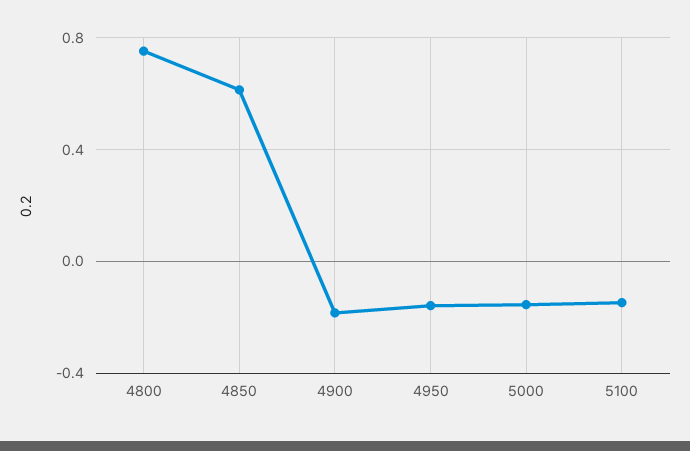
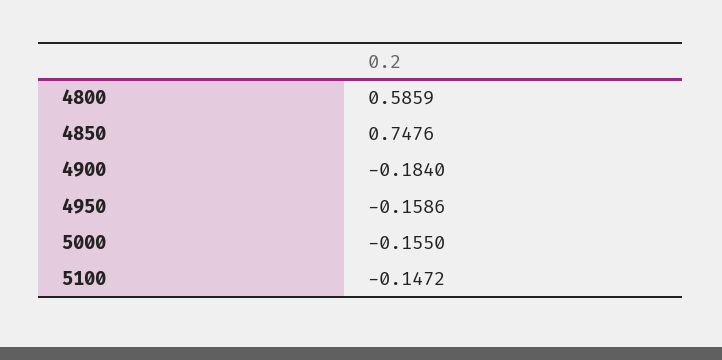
4800: 0.75 -> 0.5859
4850: 0.6 -> 0.7476

